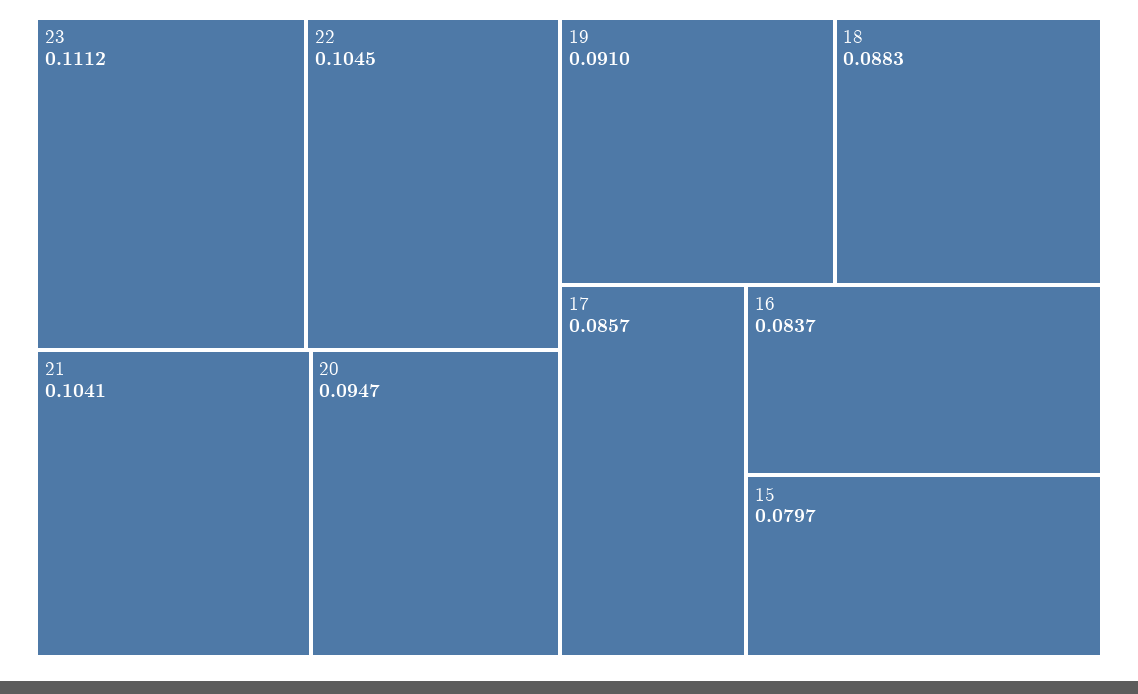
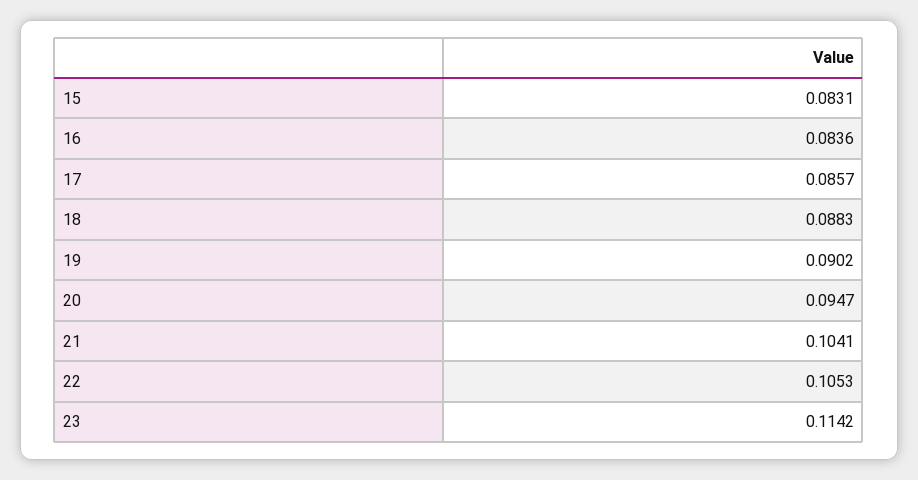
23: 0.1112 -> 0.1142
22: 0.1045 -> 0.1053
19: 0.091 -> 0.0902
16: 0.0837 -> 0.0836
15: 0.0797 -> 0.0831

